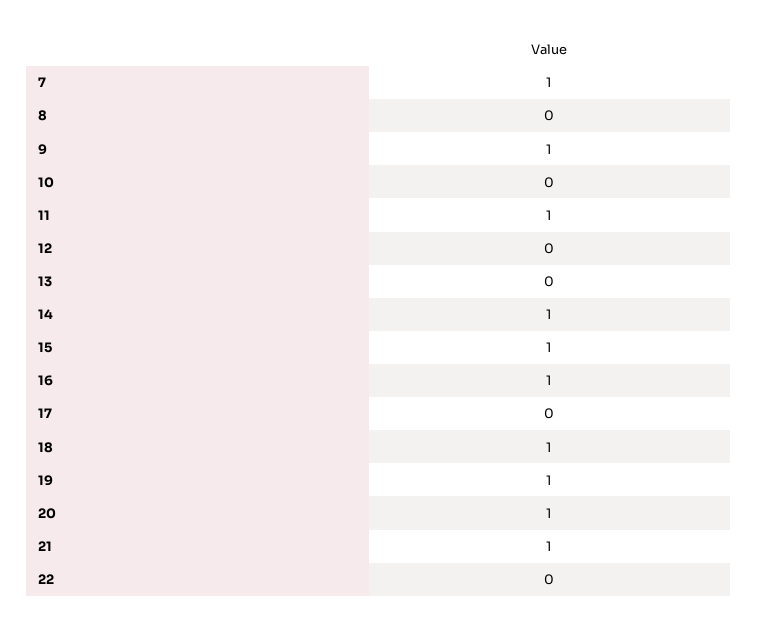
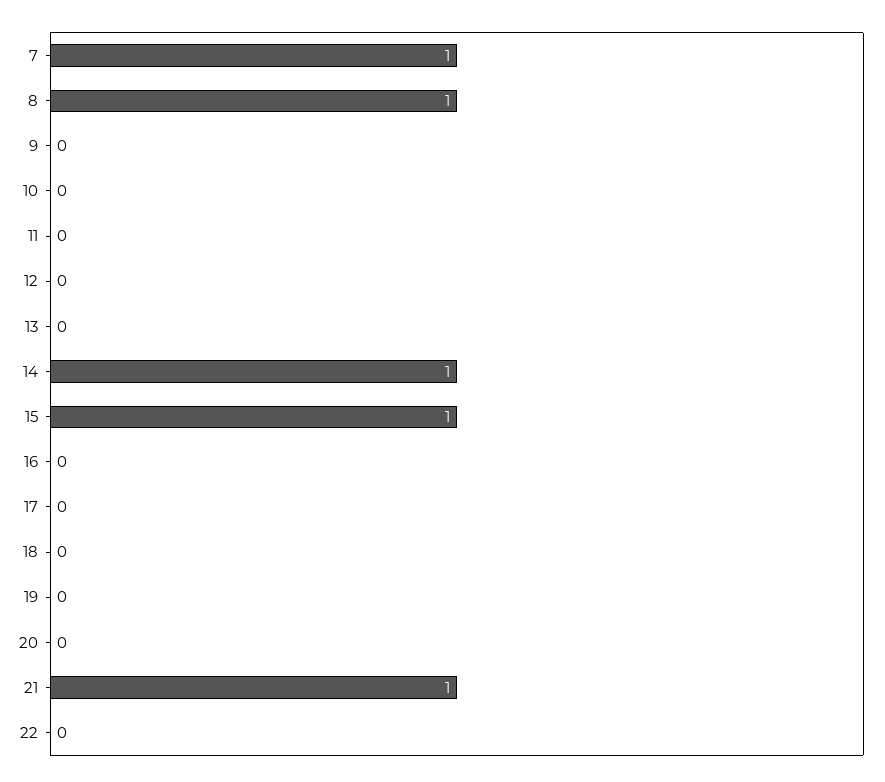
8: 0 -> 1
9: 1 -> 0
11: 1 -> 0
16: 1 -> 0
18: 1 -> 0
19: 1 -> 0
20: 1 -> 0

